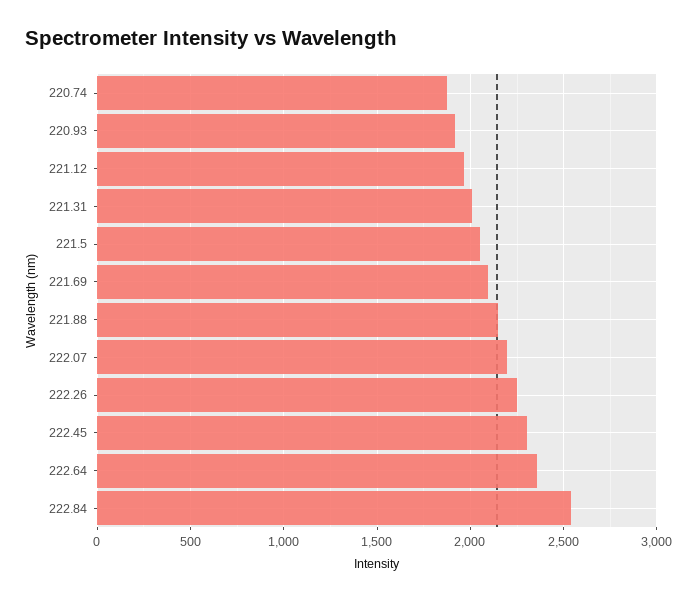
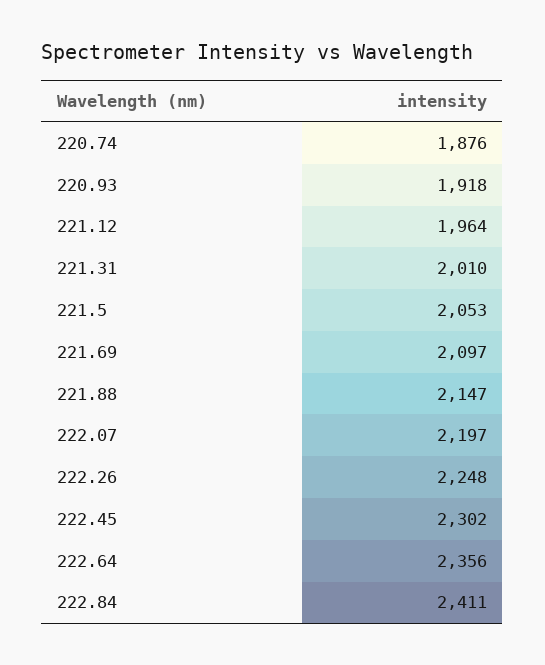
222.84: 2550 -> 2411

